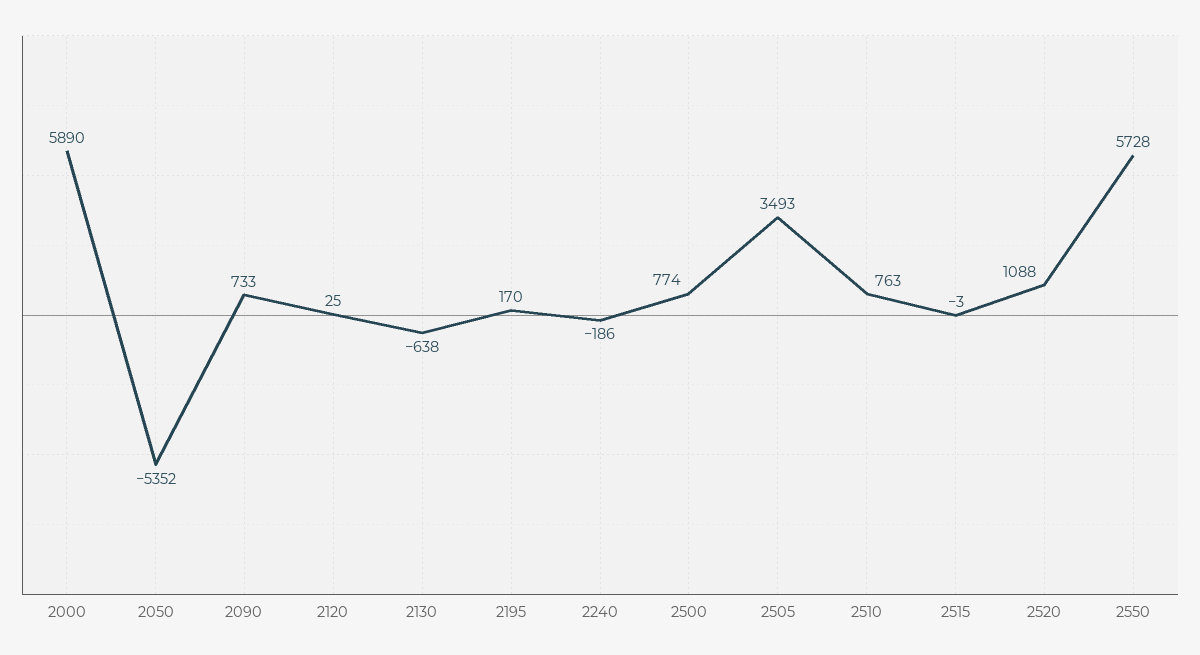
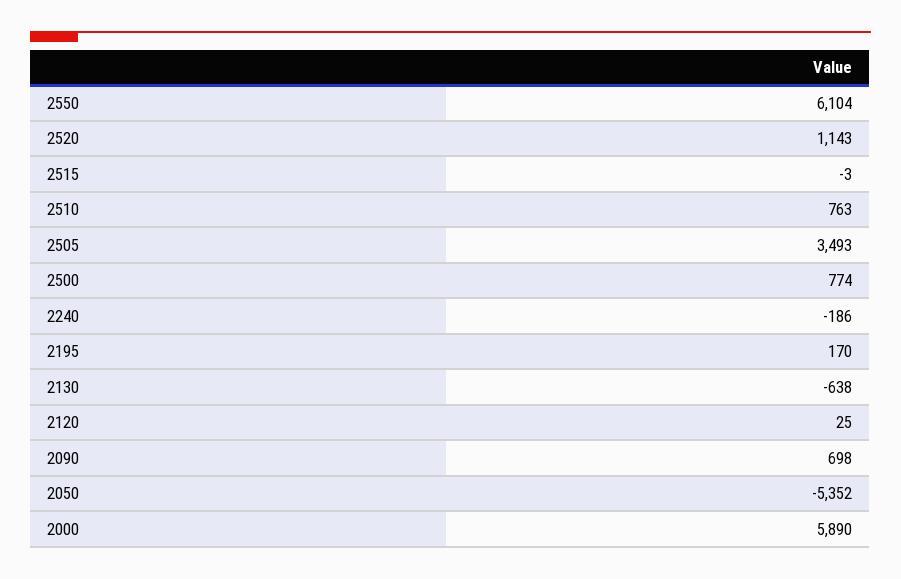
2090: 733 -> 698
2520: 1088 -> 1143
2550: 5728 -> 6104

